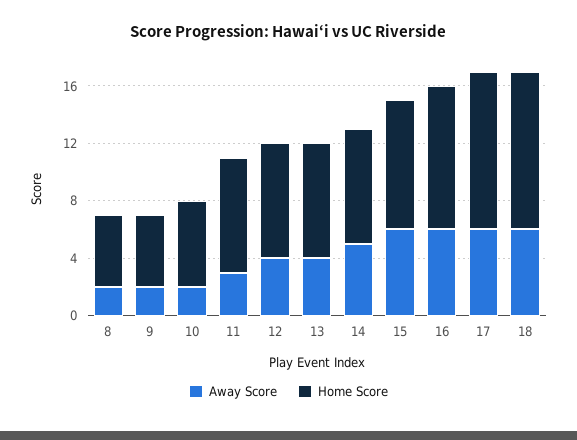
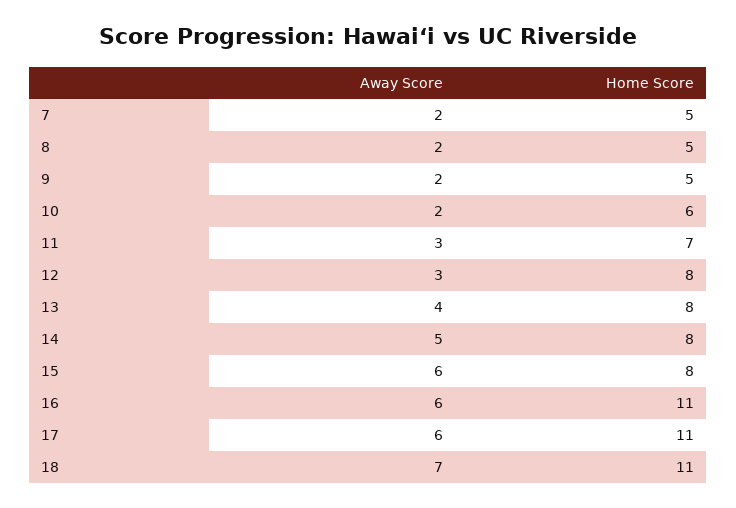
Home Score, 11: 8 -> 7
Away Score, 12: 4 -> 3
Home Score, 15: 9 -> 8
Home Score, 16: 10 -> 11
Away Score, 18: 6 -> 7
Away Score, 7: none -> 2
Home Score, 7: none -> 5

